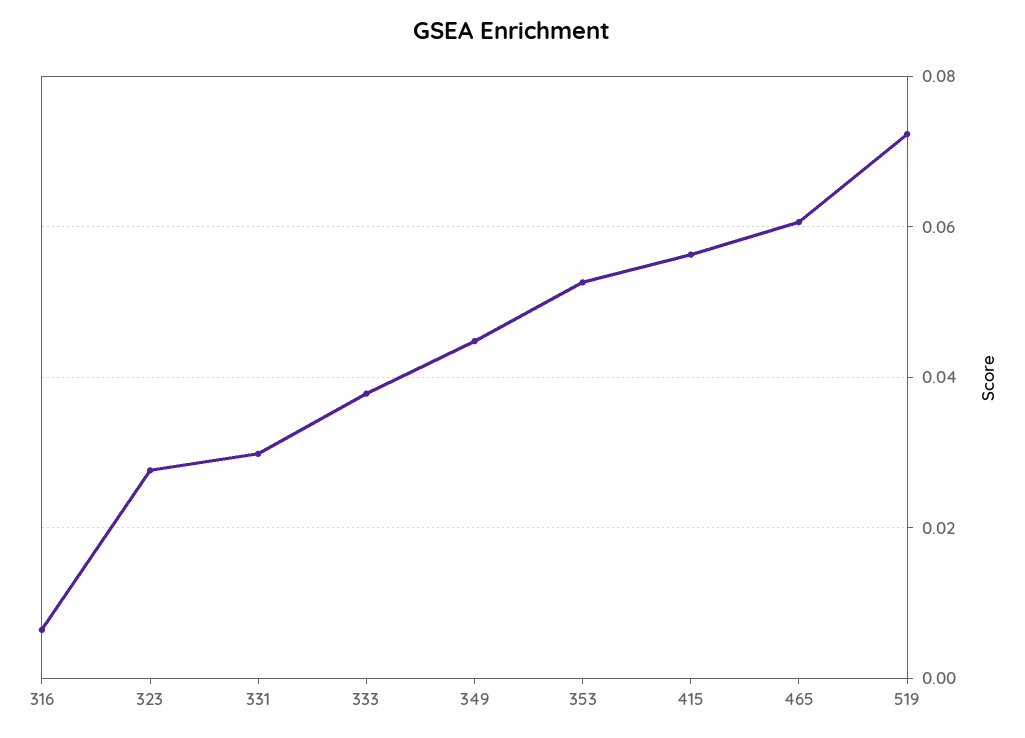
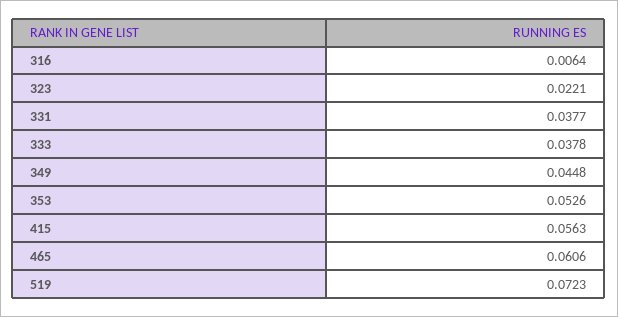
323: 0.028 -> 0.0221
331: 0.03 -> 0.0377

